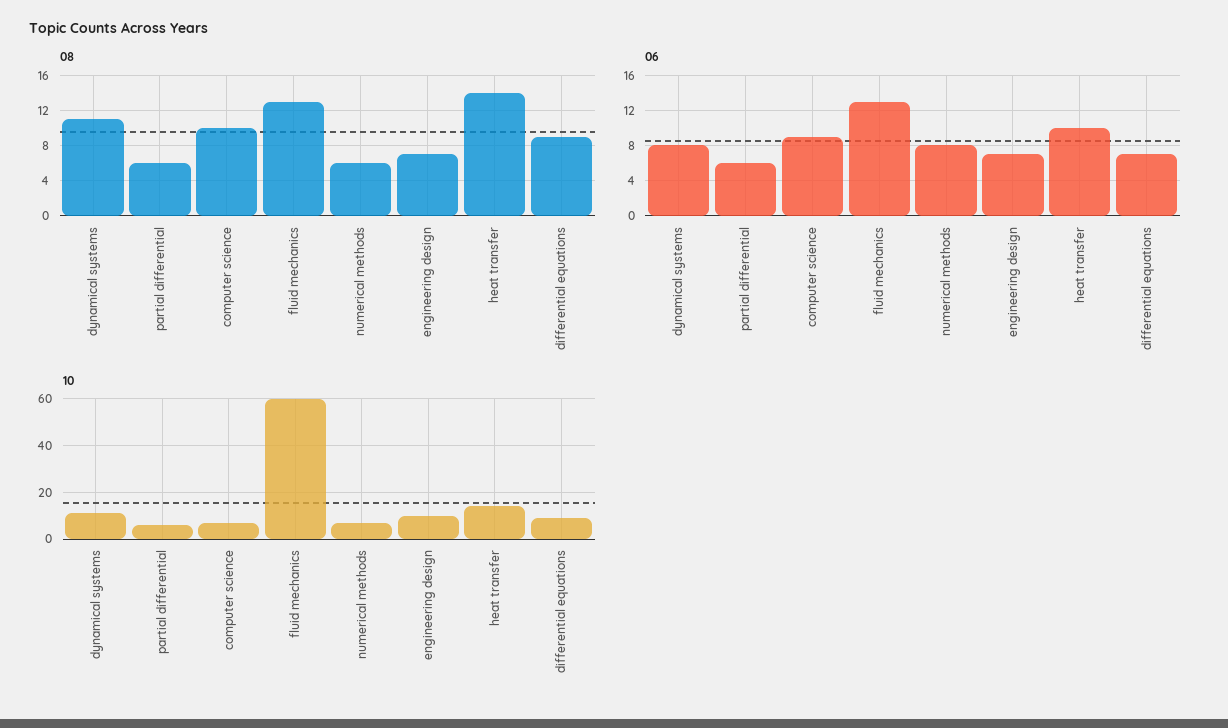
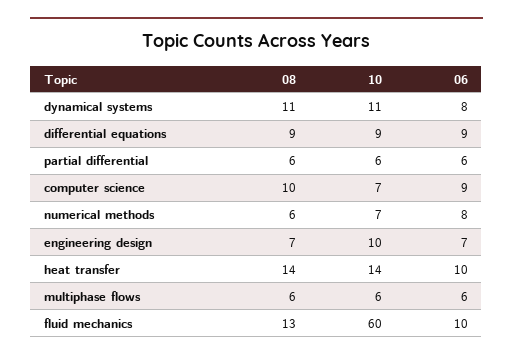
06, fluid mechanics: 13 -> 10
06, differential equations: 7 -> 9
08, multiphase flows: none -> 6
10, multiphase flows: none -> 6
06, multiphase flows: none -> 6

